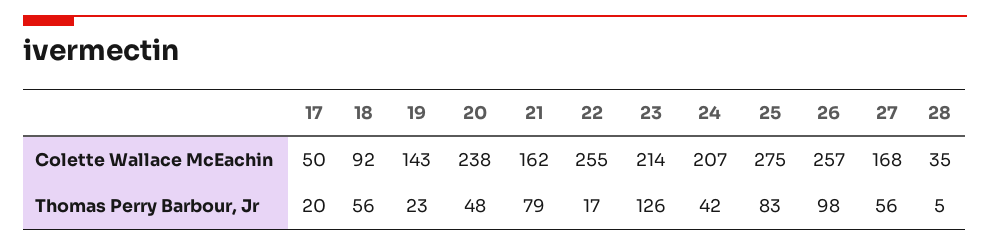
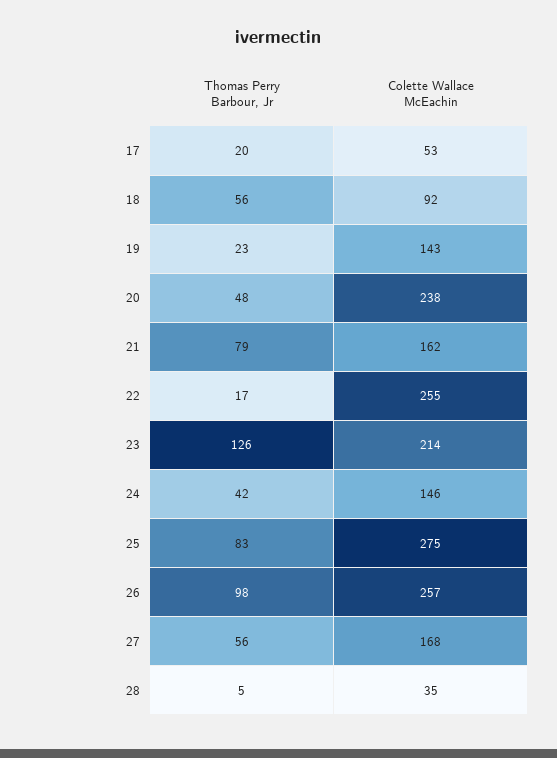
17, Colette Wallace McEachin: 50 -> 53
24, Colette Wallace McEachin: 207 -> 146

